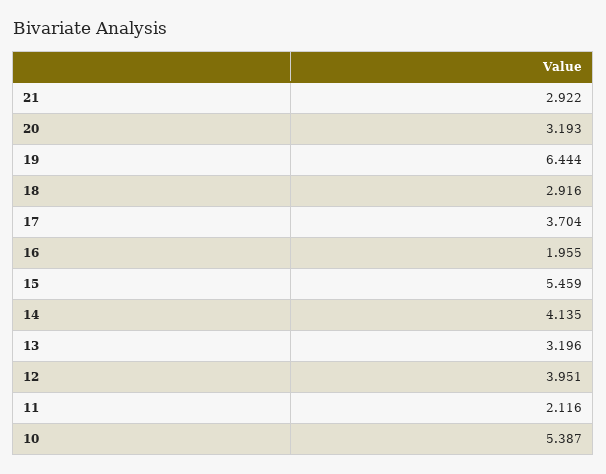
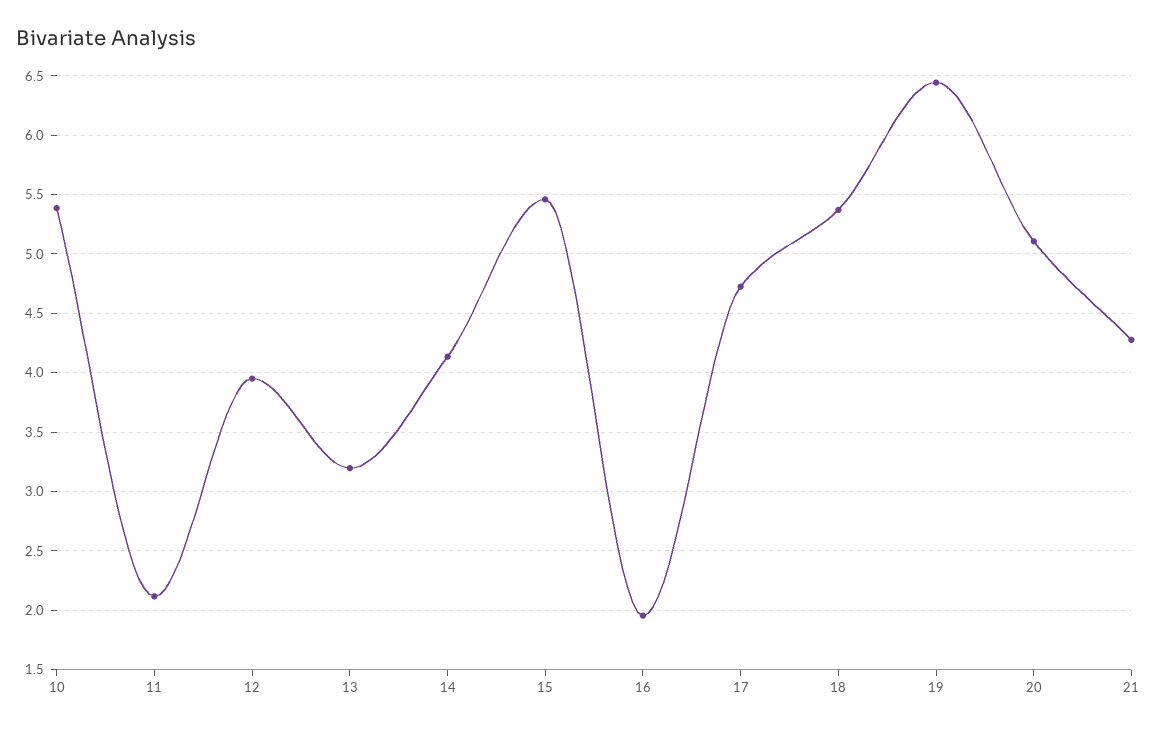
21: 2.922 -> 4.3
20: 3.193 -> 5.1
18: 2.916 -> 5.4
17: 3.704 -> 4.7

